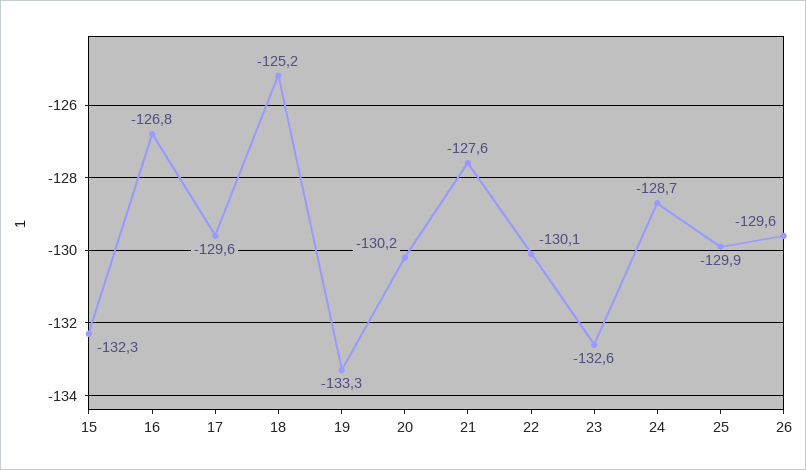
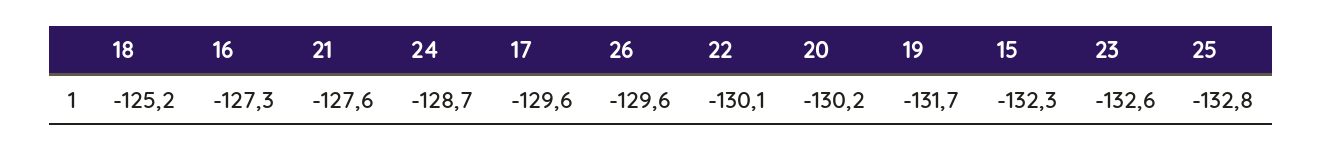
16: -126.8 -> -127.3
19: -133.3 -> -131.7
25: -129.9 -> -132.8

